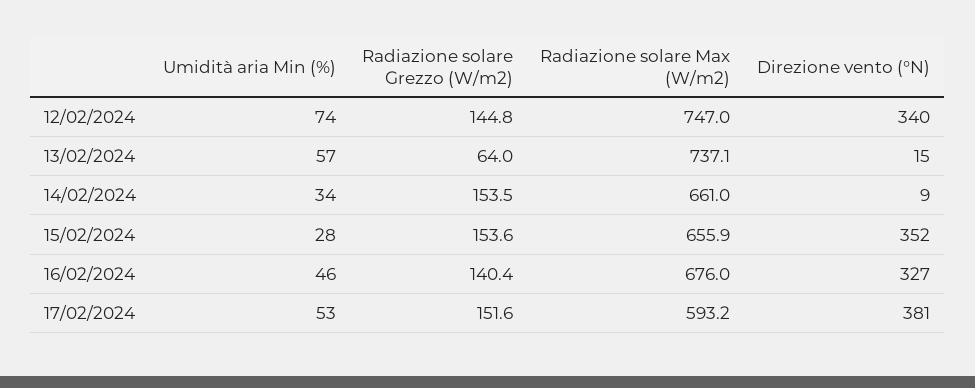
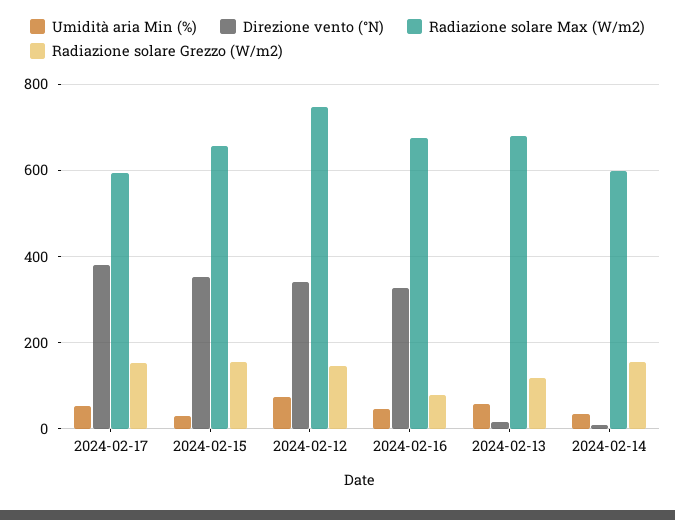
Radiazione solare Grezzo (W/m2), 13/02/2024: 64 -> 120
Radiazione solare Max (W/m2), 13/02/2024: 737.1 -> 680
Radiazione solare Max (W/m2), 14/02/2024: 661 -> 600
Radiazione solare Grezzo (W/m2), 16/02/2024: 140.4 -> 80

